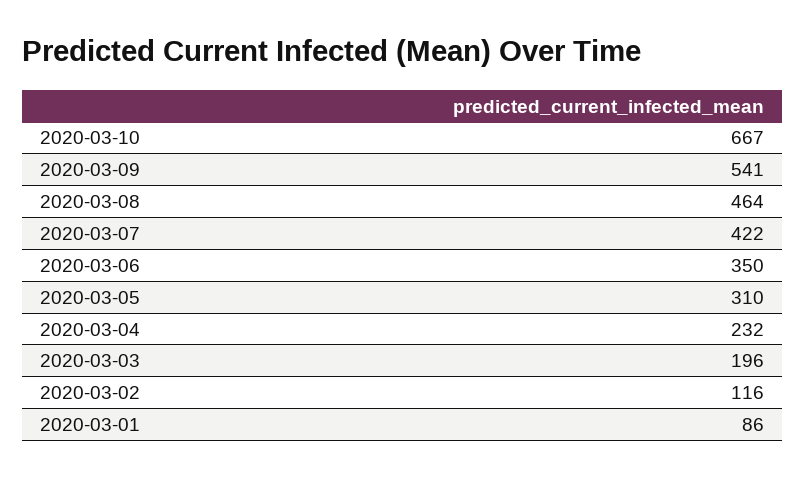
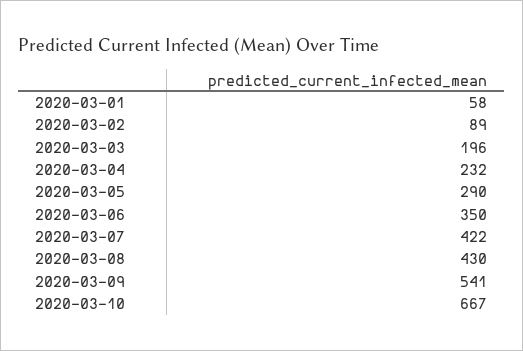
2020-03-08: 464 -> 430
2020-03-05: 310 -> 290
2020-03-02: 116 -> 89
2020-03-01: 86 -> 58

